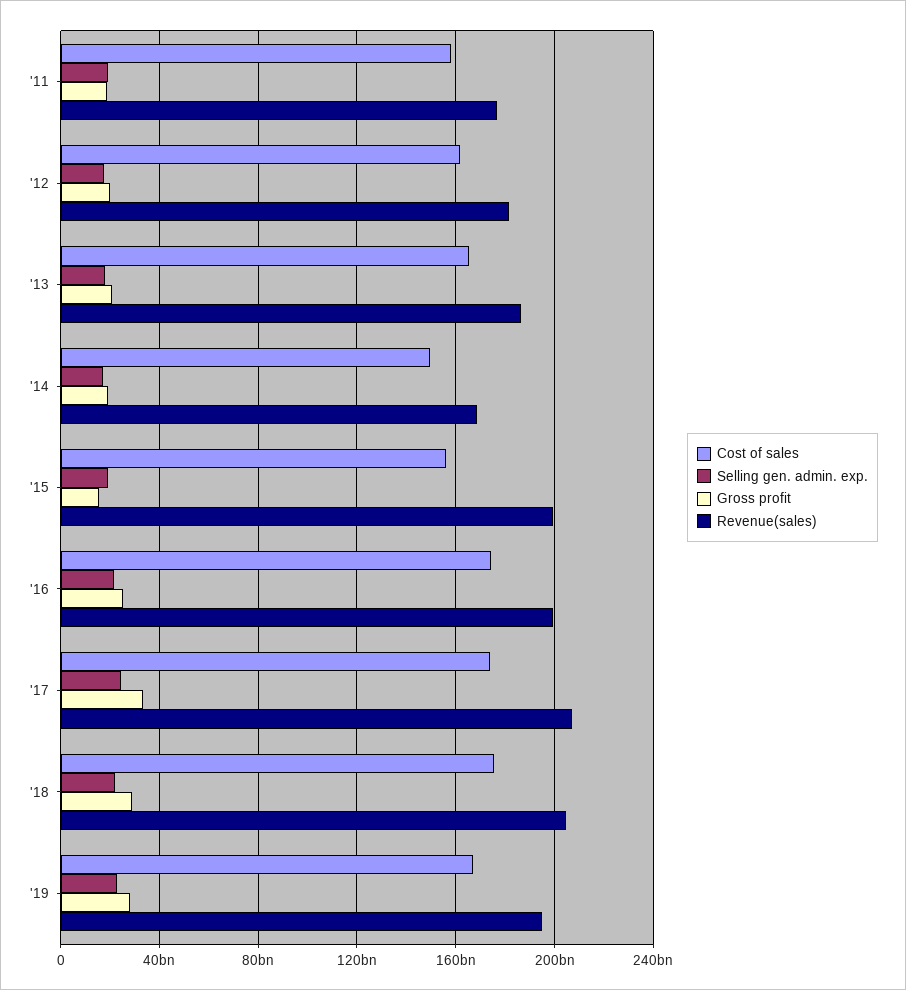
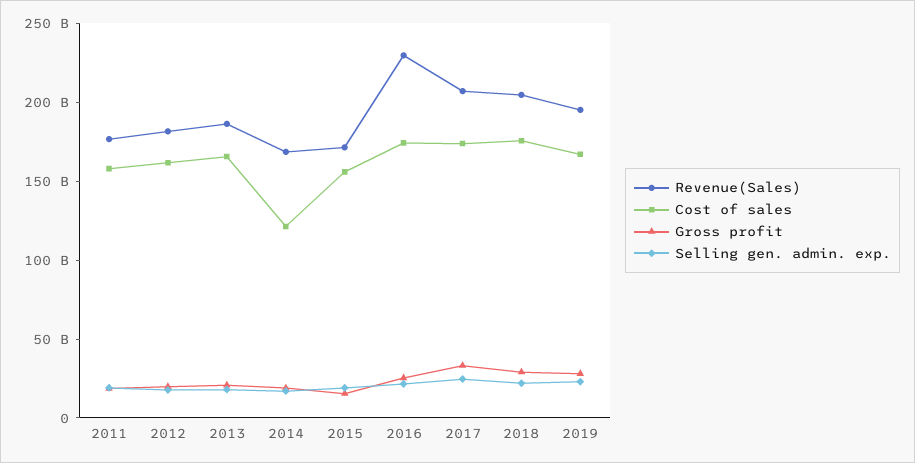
Cost of sales, '14: 150000000000 -> 120000000000
Revenue(sales), '15: 200000000000 -> 170000000000
Revenue(sales), '16: 200000000000 -> 230000000000

